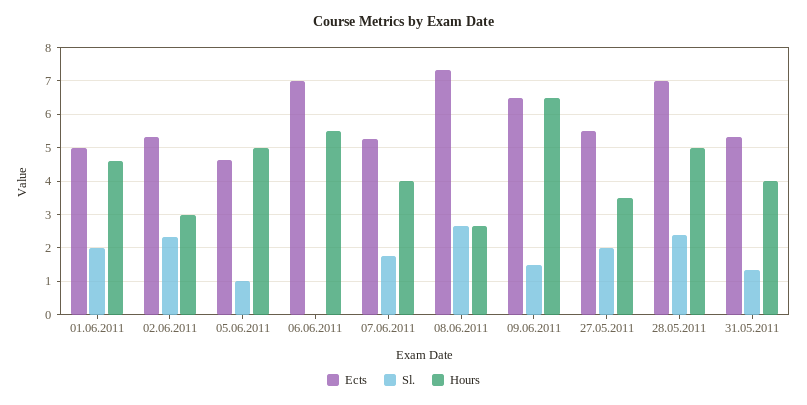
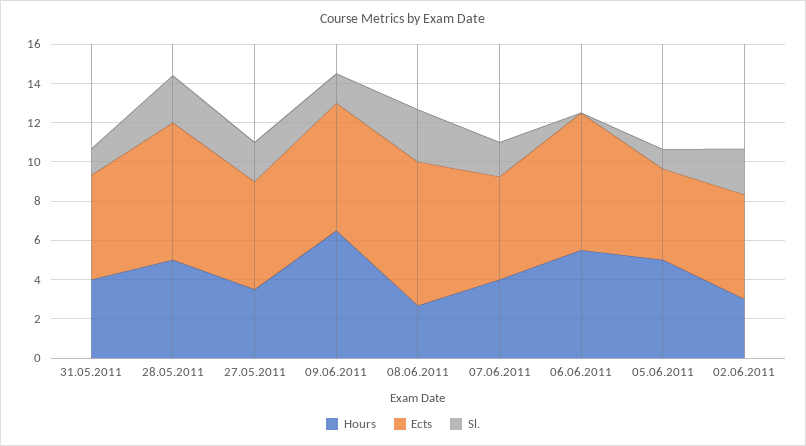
Ects, 01.06.2011: 5 -> none
Sl., 01.06.2011: 2 -> none
Hours, 01.06.2011: 4.6 -> none

